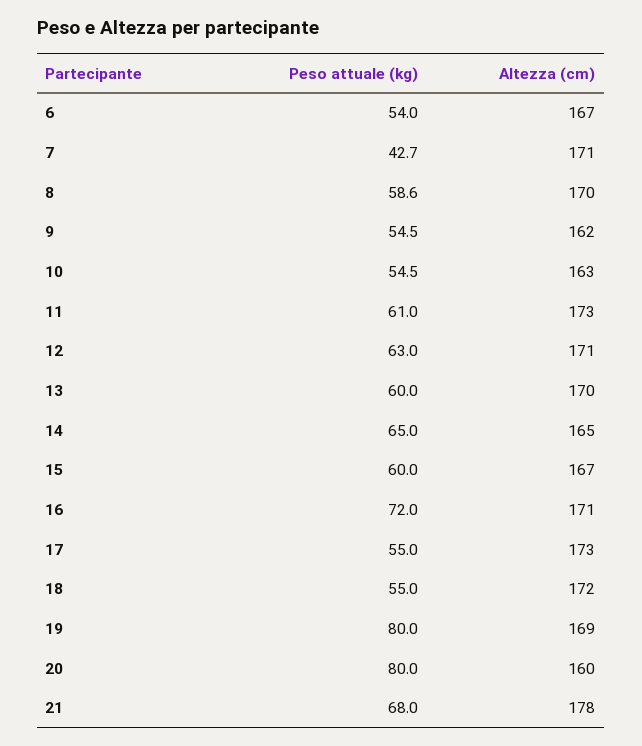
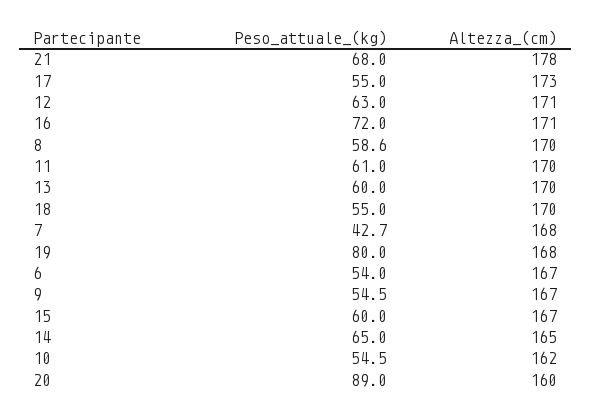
Altezza (cm), 7: 171 -> 168
Altezza (cm), 9: 162 -> 167
Altezza (cm), 10: 163 -> 162
Altezza (cm), 11: 173 -> 170
Altezza (cm), 18: 172 -> 170
Altezza (cm), 19: 169 -> 168
Peso attuale (kg), 20: 80 -> 89

